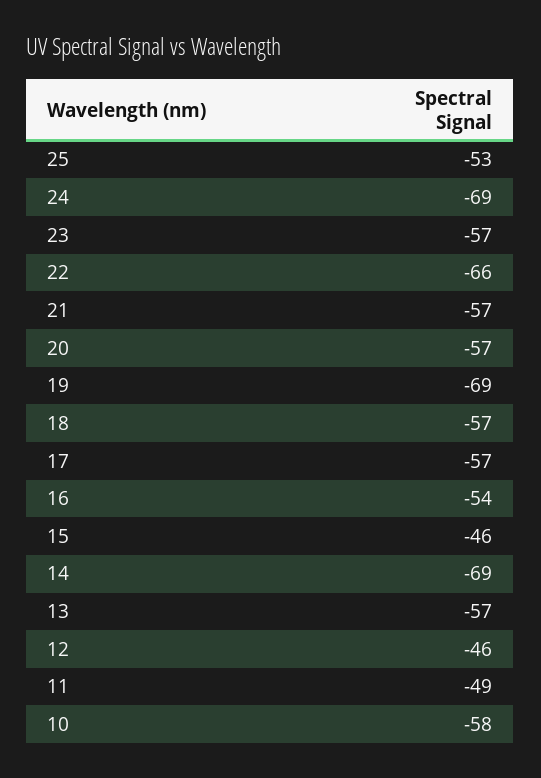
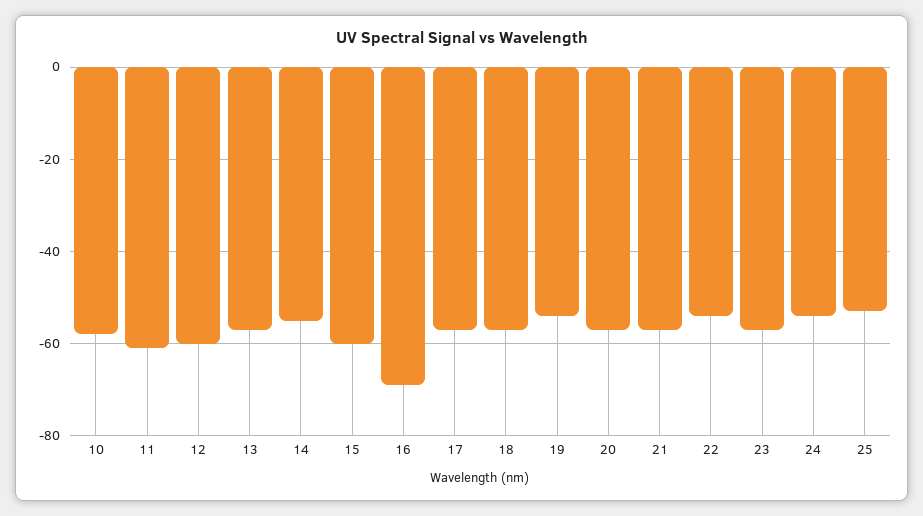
24: -69 -> -55
22: -66 -> -55
19: -69 -> -55
16: -54 -> -70
15: -46 -> -60
14: -69 -> -55
12: -46 -> -60
11: -49 -> -60

